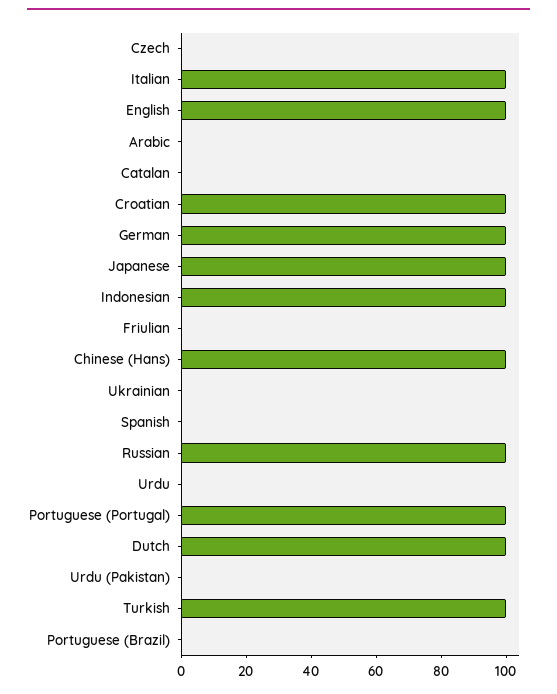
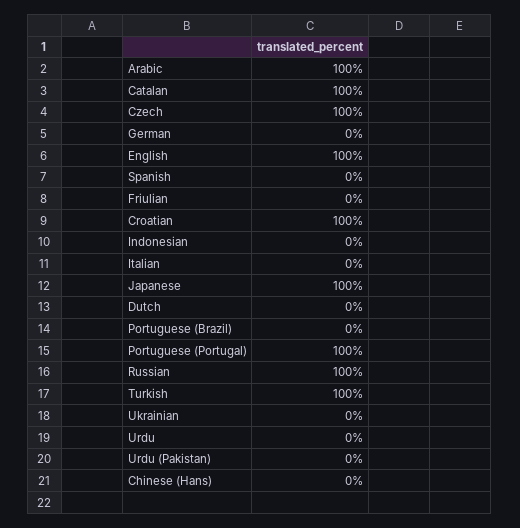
Czech: 0 -> 100
Italian: 100 -> 0
Arabic: 0 -> 100
Catalan: 0 -> 100
German: 100 -> 0
Indonesian: 100 -> 0
Chinese (Hans): 100 -> 0
Dutch: 100 -> 0

